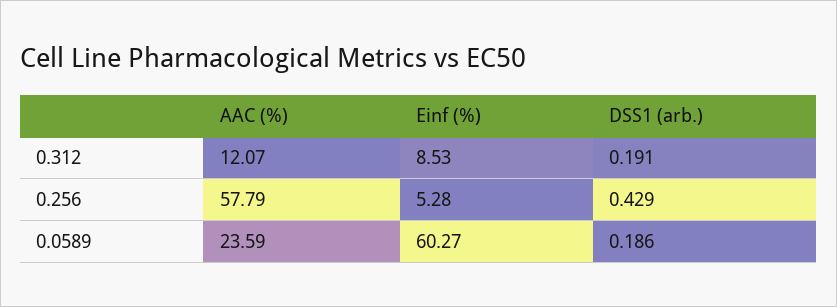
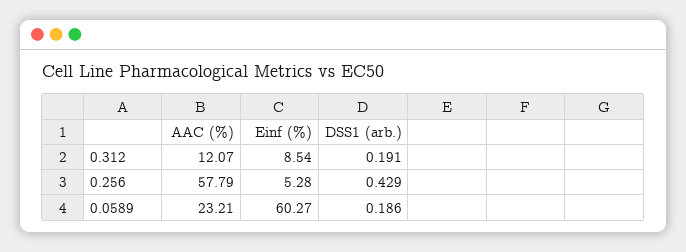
Einf (%), 0.312: 8.53 -> 8.54
AAC (%), 0.0589: 23.59 -> 23.21

